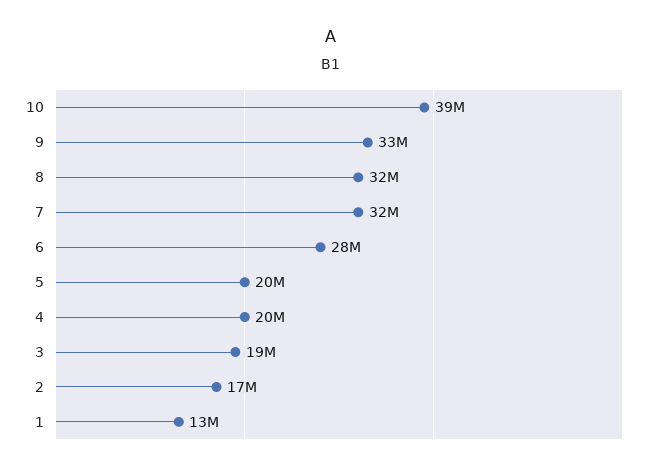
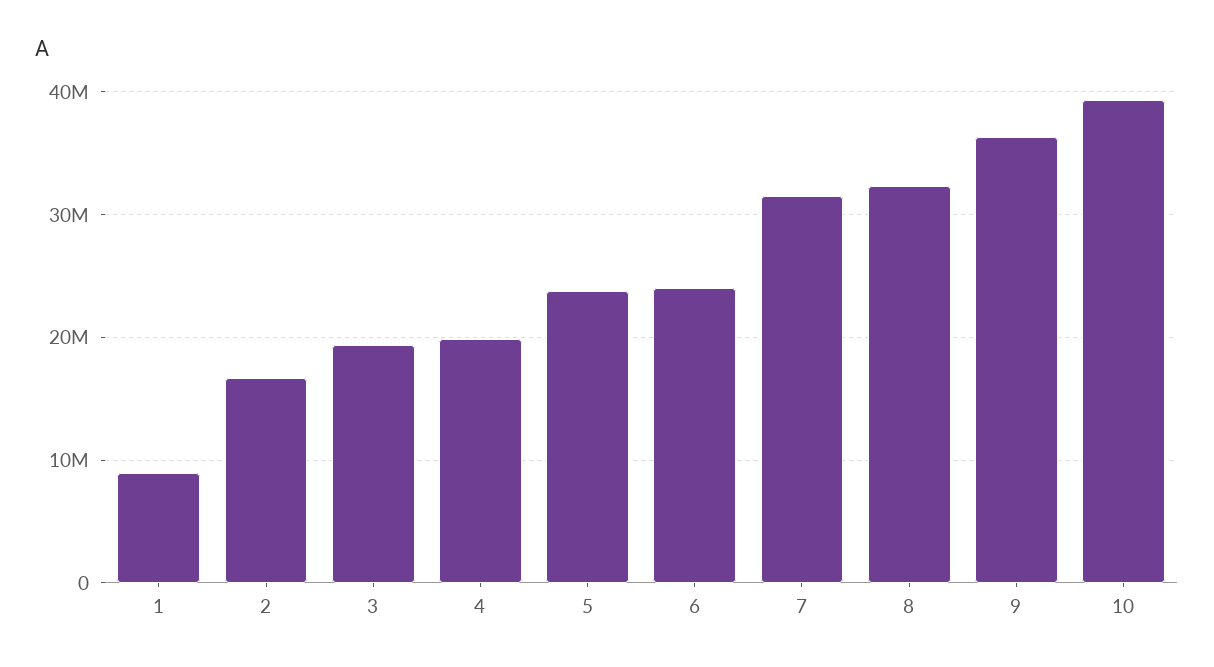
9: 33000000 -> 36000000
6: 28000000 -> 24000000
5: 20000000 -> 24000000
1: 13000000 -> 9000000

